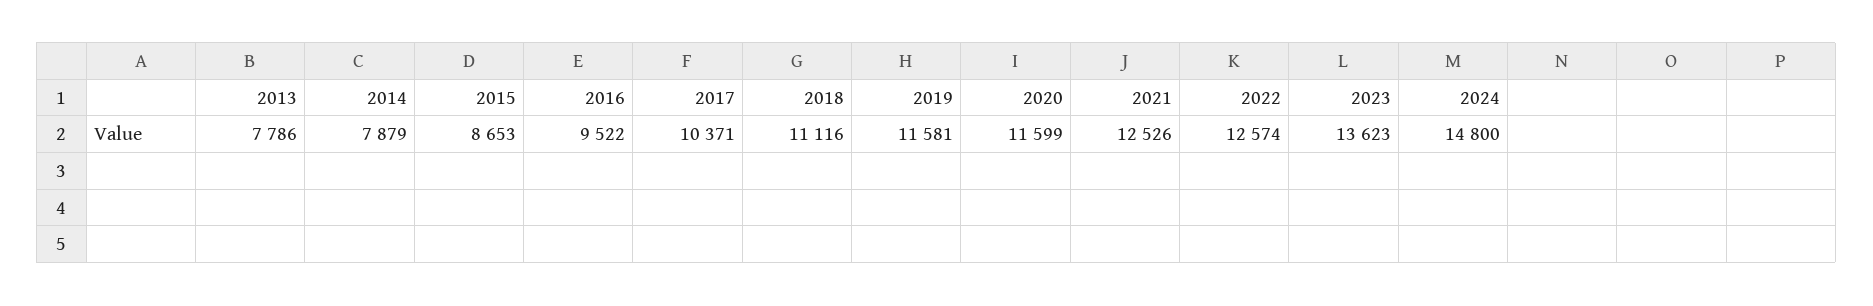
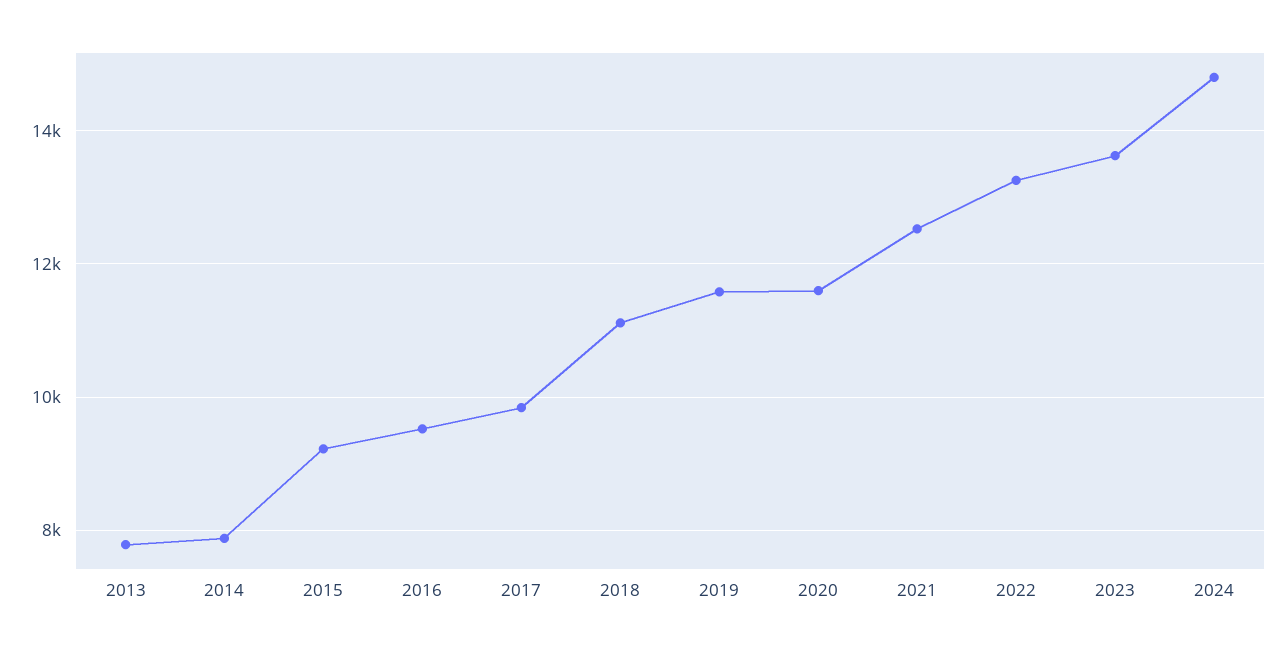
2015: 8653 -> 9200
2017: 10371 -> 9800
2022: 12574 -> 13200

